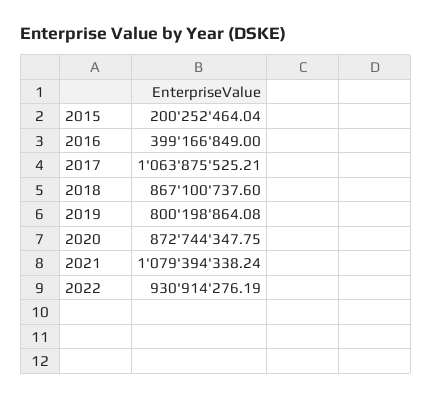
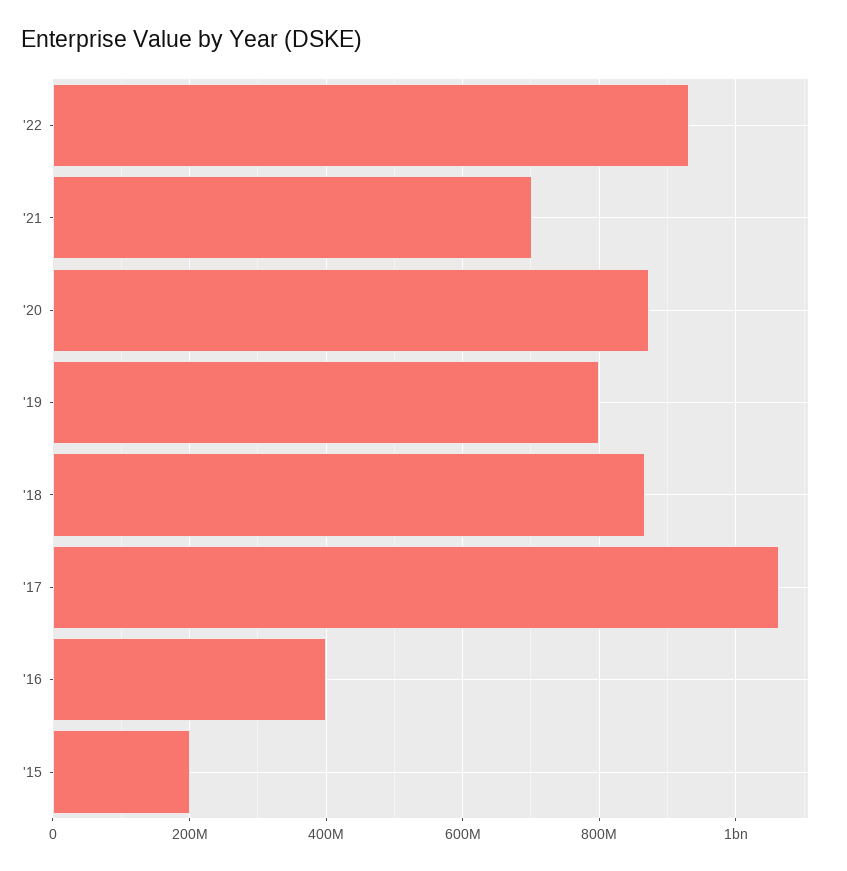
2021: 1079394338.24 -> 700000000

